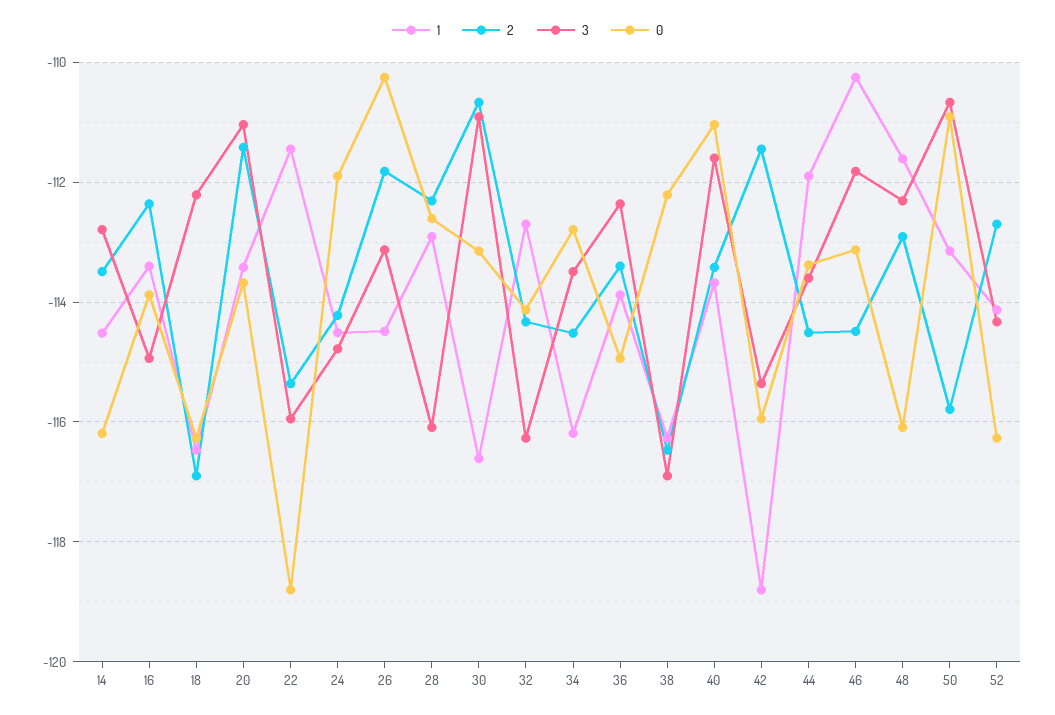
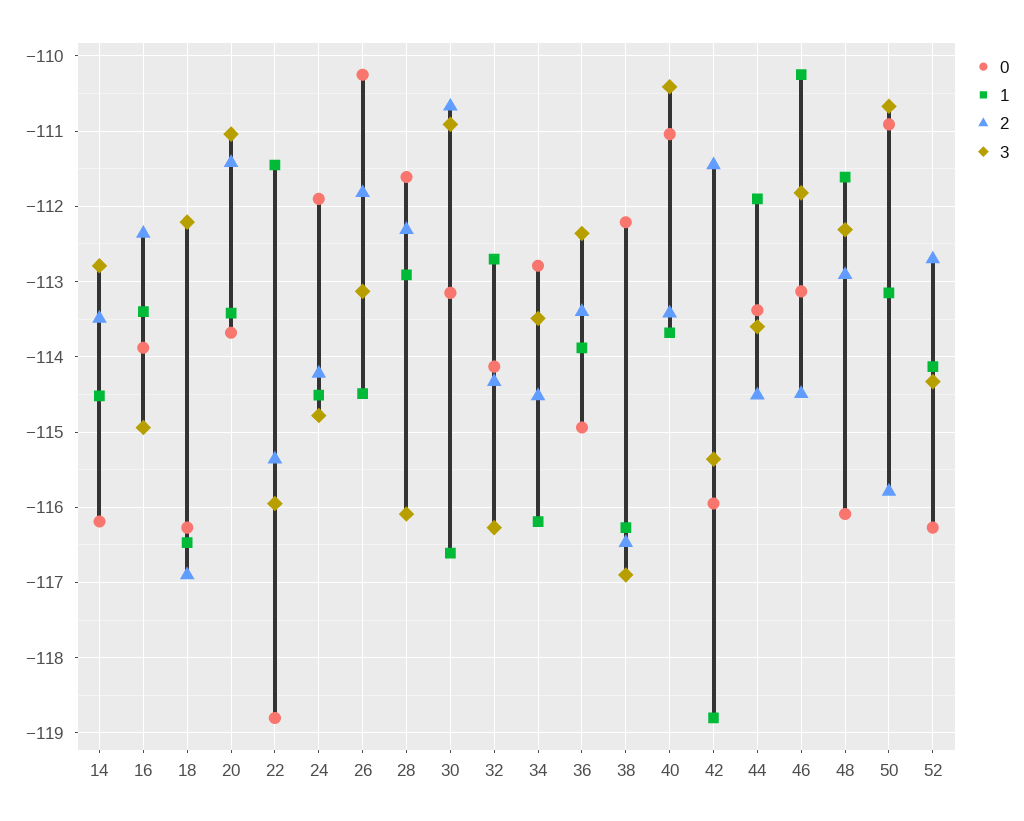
0, 28: -112.6 -> -111.6
3, 40: -111.6 -> -110.4

